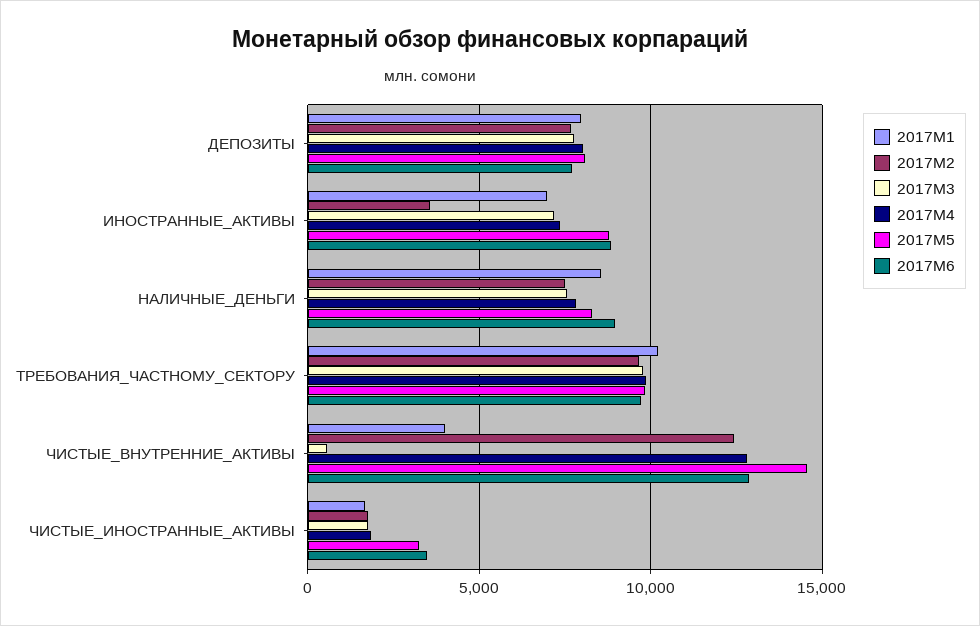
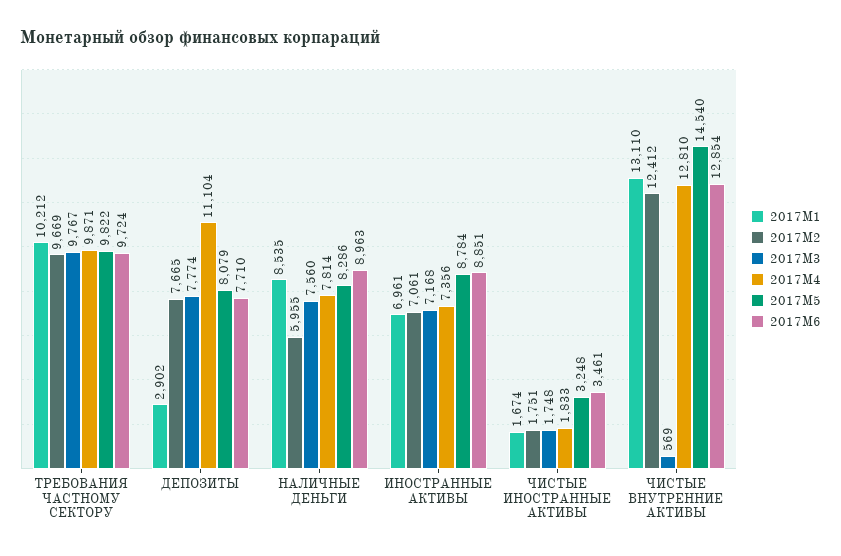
2017M1, ДЕПОЗИТЫ: 8000 -> 2902
2017M4, ДЕПОЗИТЫ: 8000 -> 11104
2017M2, ИНОСТРАННЫЕ_АКТИВЫ: 3500 -> 7061
2017M2, НАЛИЧНЫЕ_ДЕНЬГИ: 7500 -> 5955
2017M1, ЧИСТЫЕ_ВНУТРЕННИЕ_АКТИВЫ: 4000 -> 13110

